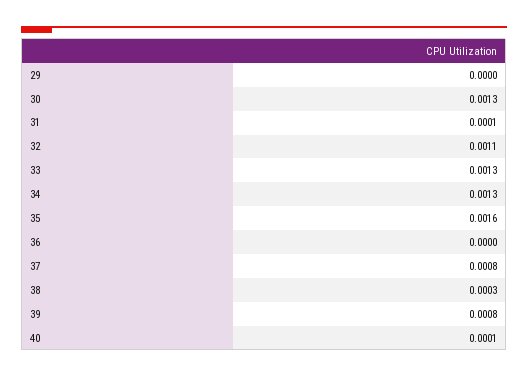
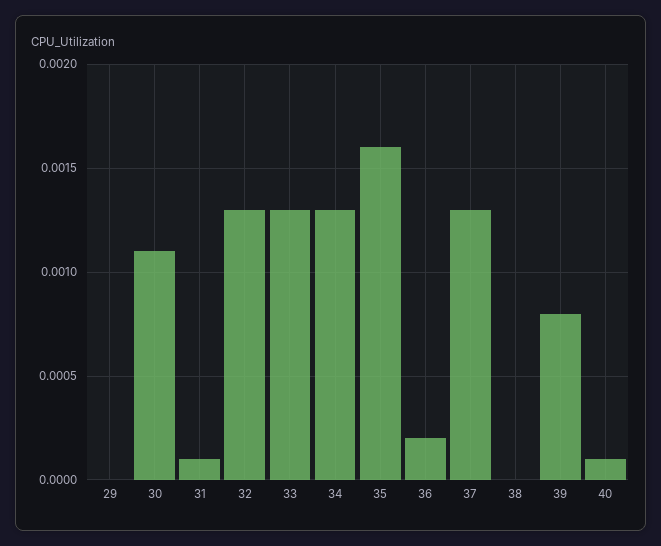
30: 0.0013 -> 0.0011
32: 0.0011 -> 0.0013
36: 0 -> 0.0002
37: 0.0008 -> 0.0013
38: 0.0003 -> 0

